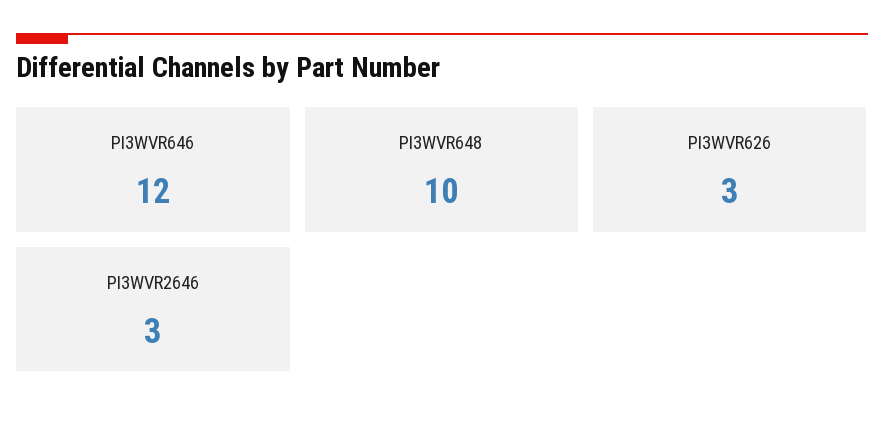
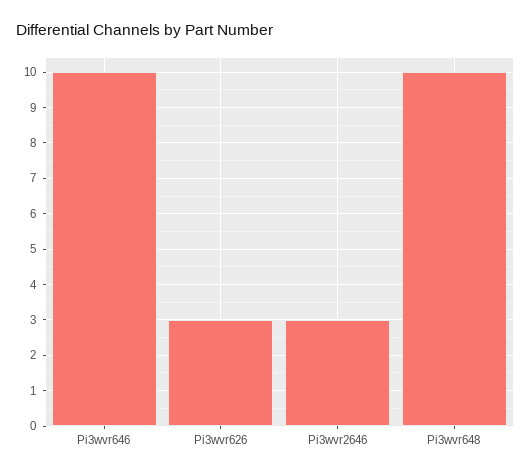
PI3WVR646: 12 -> 10

